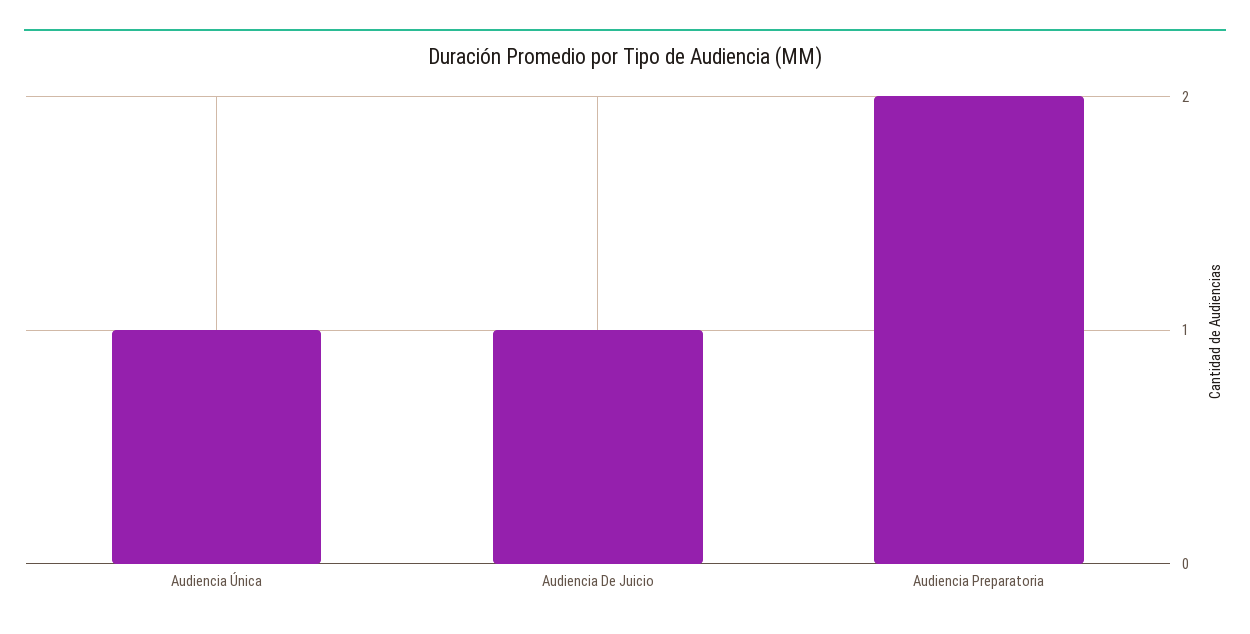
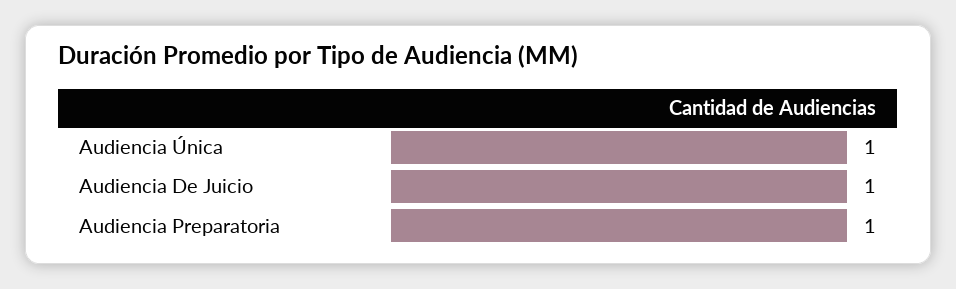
Audiencia Preparatoria: 2 -> 1

